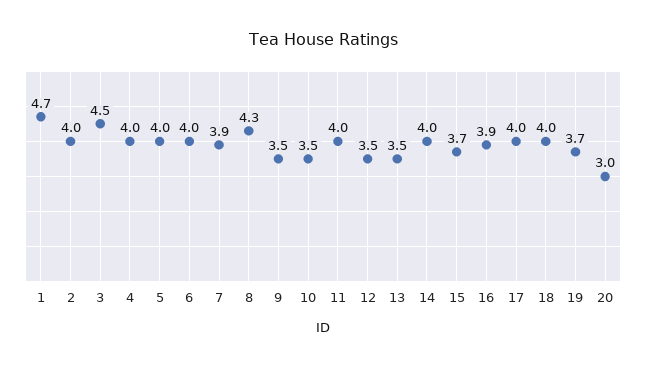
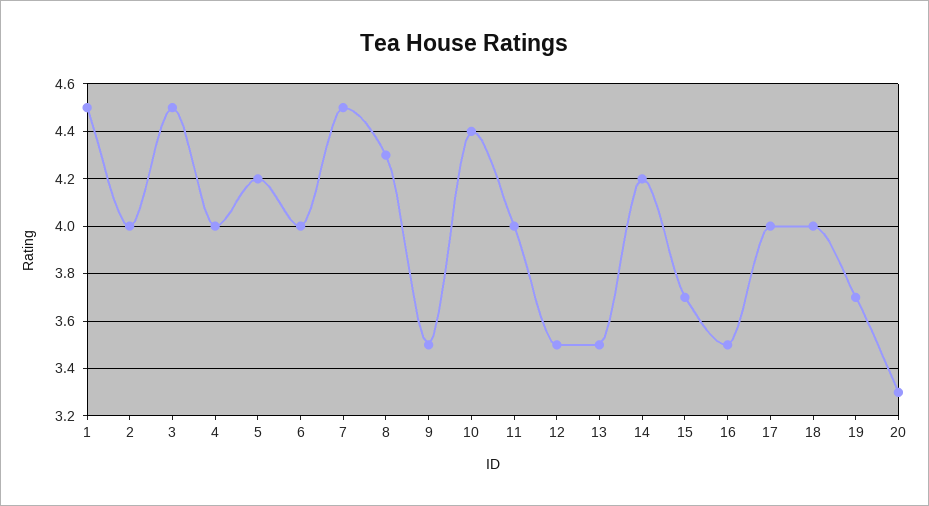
1: 4.7 -> 4.5
5: 4 -> 4.2
7: 3.9 -> 4.5
10: 3.5 -> 4.4
14: 4 -> 4.2
16: 3.9 -> 3.5
20: 3 -> 3.3

